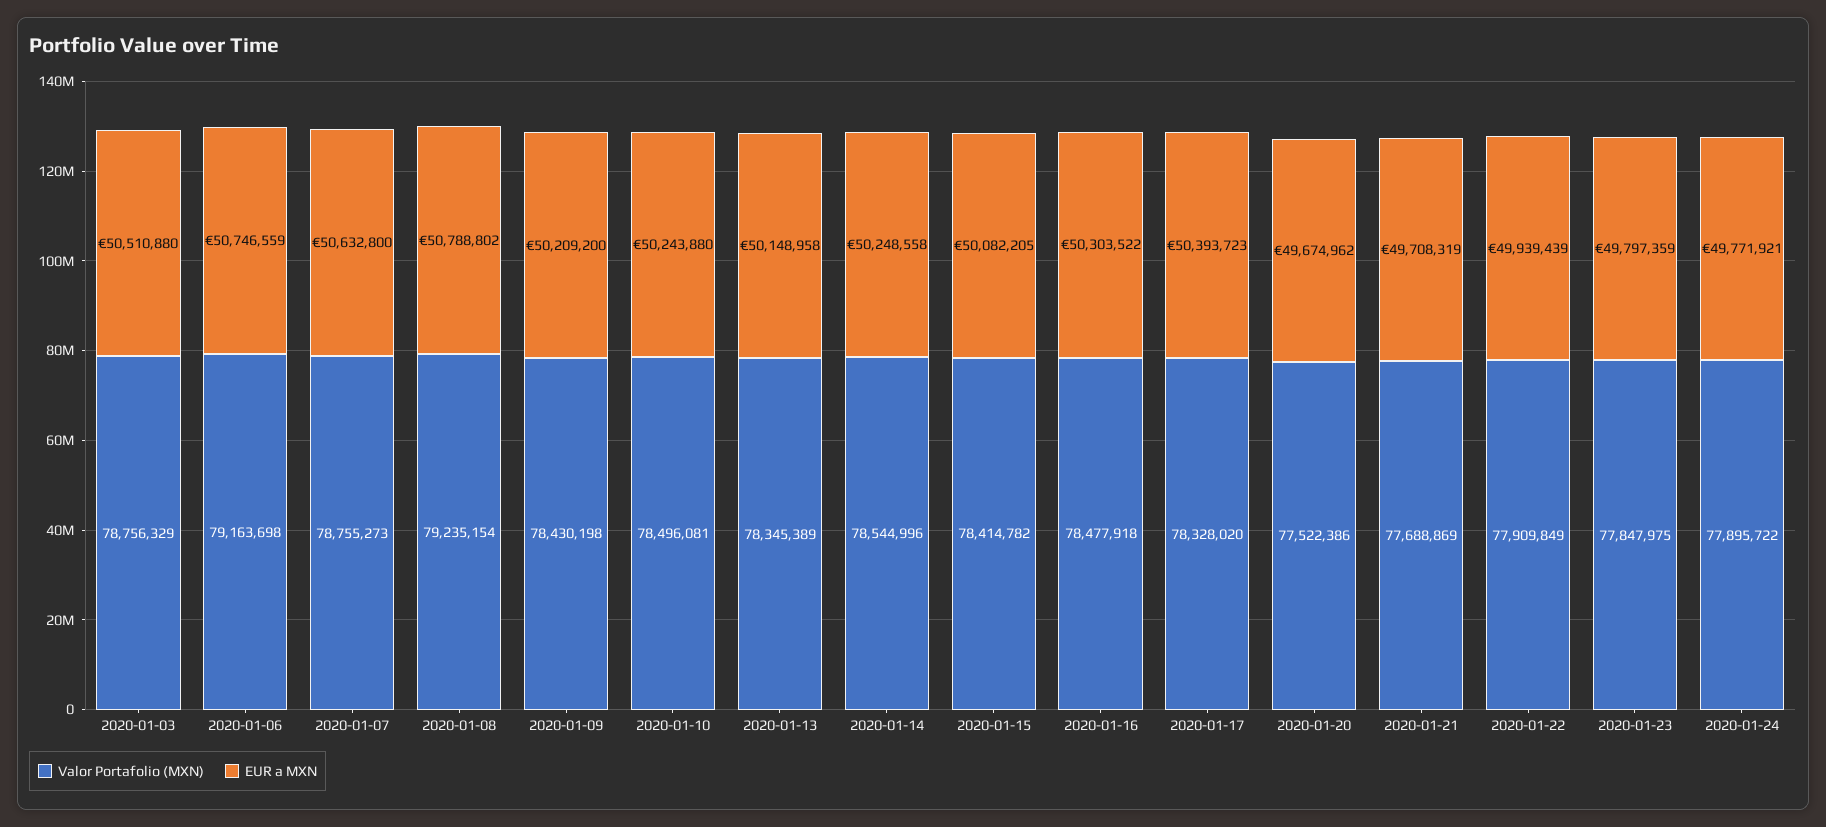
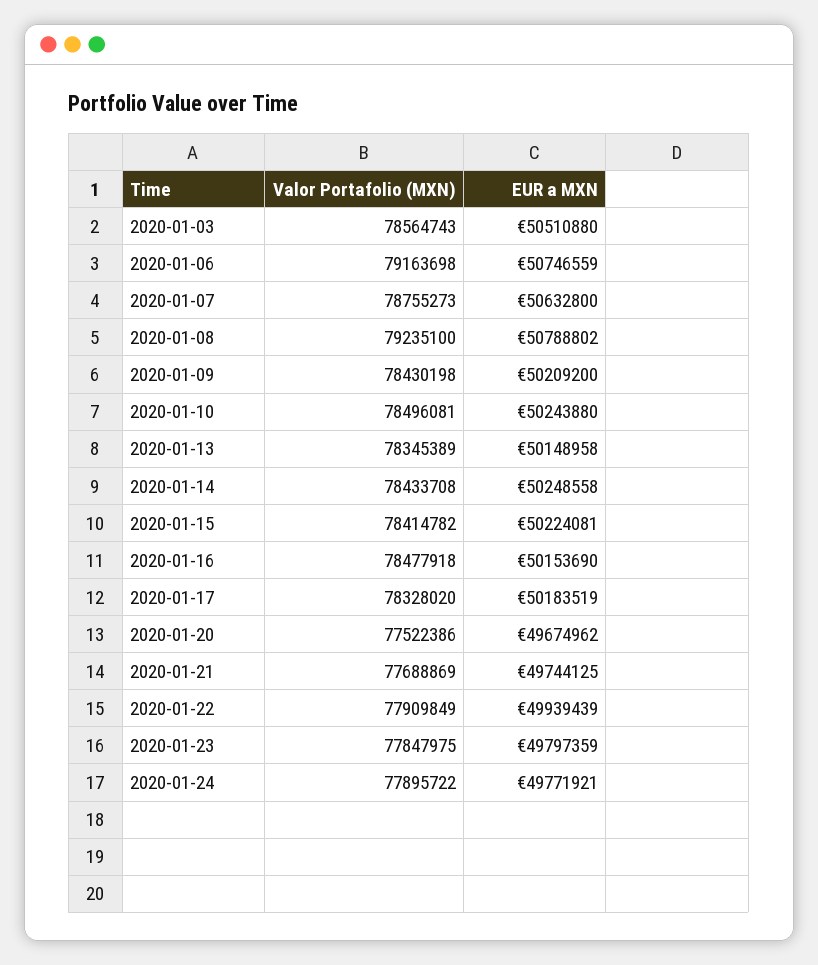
Valor Portafolio (MXN), 2020-01-03: 78756329 -> 78564743
Valor Portafolio (MXN), 2020-01-08: 79235154 -> 79235100
Valor Portafolio (MXN), 2020-01-14: 78544996 -> 78433708
EUR a MXN, 2020-01-15: 50082205 -> 50224081
EUR a MXN, 2020-01-16: 50303522 -> 50153690
EUR a MXN, 2020-01-17: 50393723 -> 50183519
EUR a MXN, 2020-01-21: 49708319 -> 49744125

